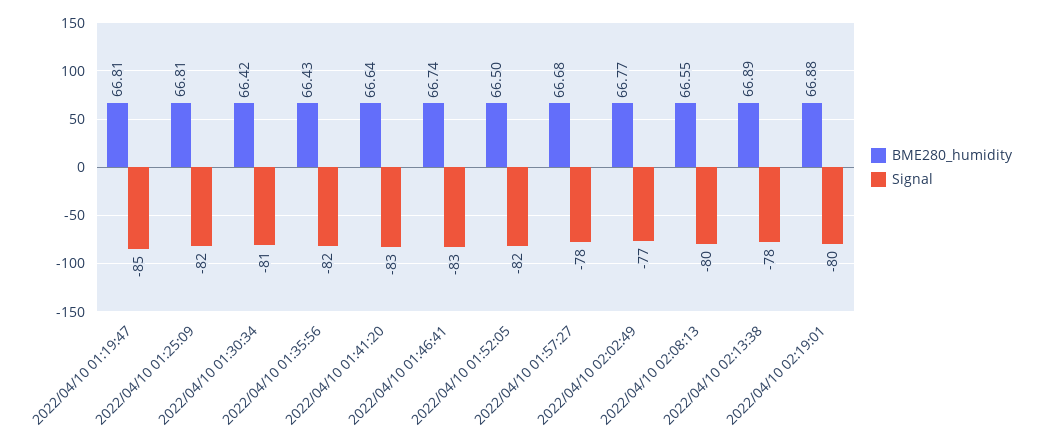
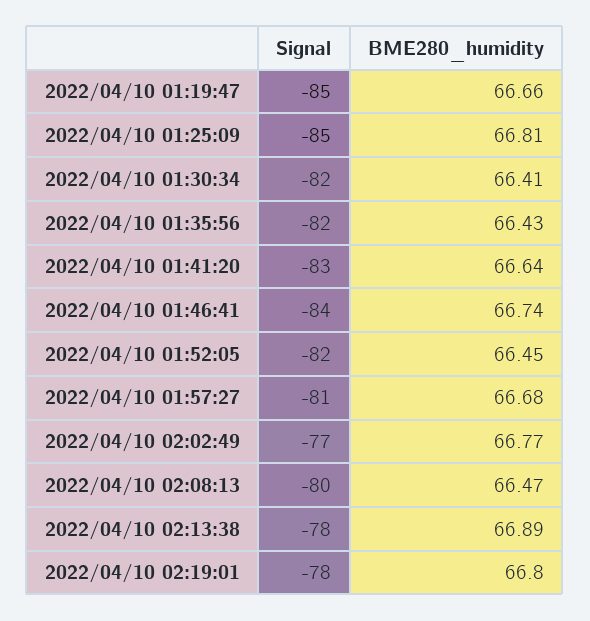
BME280_humidity, 2022/04/10 01:19:47: 66.81 -> 66.66
Signal, 2022/04/10 01:25:09: -82 -> -85
BME280_humidity, 2022/04/10 01:30:34: 66.42 -> 66.41
Signal, 2022/04/10 01:30:34: -81 -> -82
Signal, 2022/04/10 01:46:41: -83 -> -84
BME280_humidity, 2022/04/10 01:52:05: 66.5 -> 66.45
Signal, 2022/04/10 01:57:27: -78 -> -81
BME280_humidity, 2022/04/10 02:08:13: 66.55 -> 66.47
BME280_humidity, 2022/04/10 02:19:01: 66.88 -> 66.8
Signal, 2022/04/10 02:19:01: -80 -> -78

